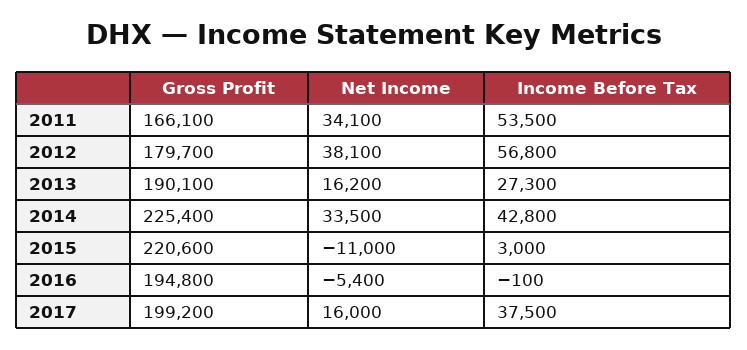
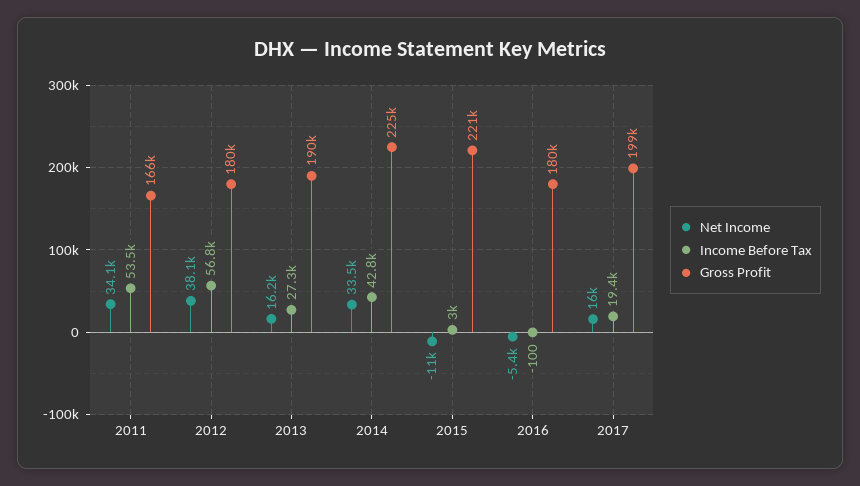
Gross Profit, 2016: 194800 -> 180000
Income Before Tax, 2017: 37500 -> 19400

